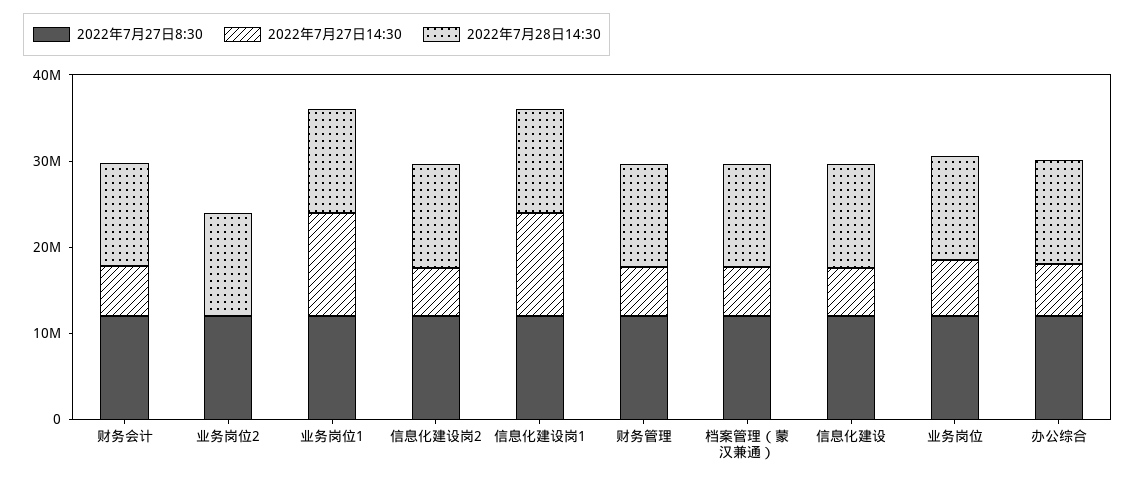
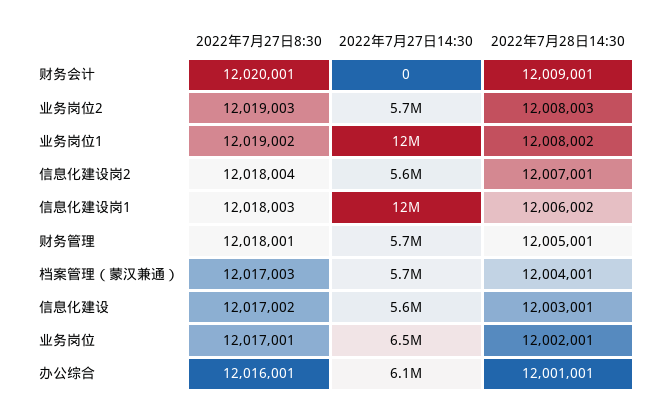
2022年7月27日14:30, 财务会计: 6000000 -> 0
2022年7月27日14:30, 业务岗位2: 0 -> 5700000

